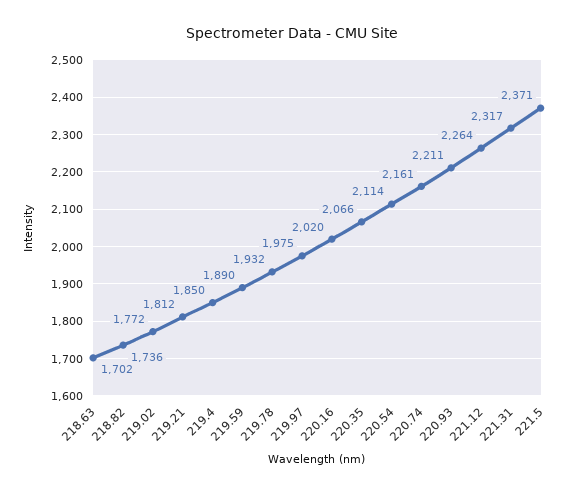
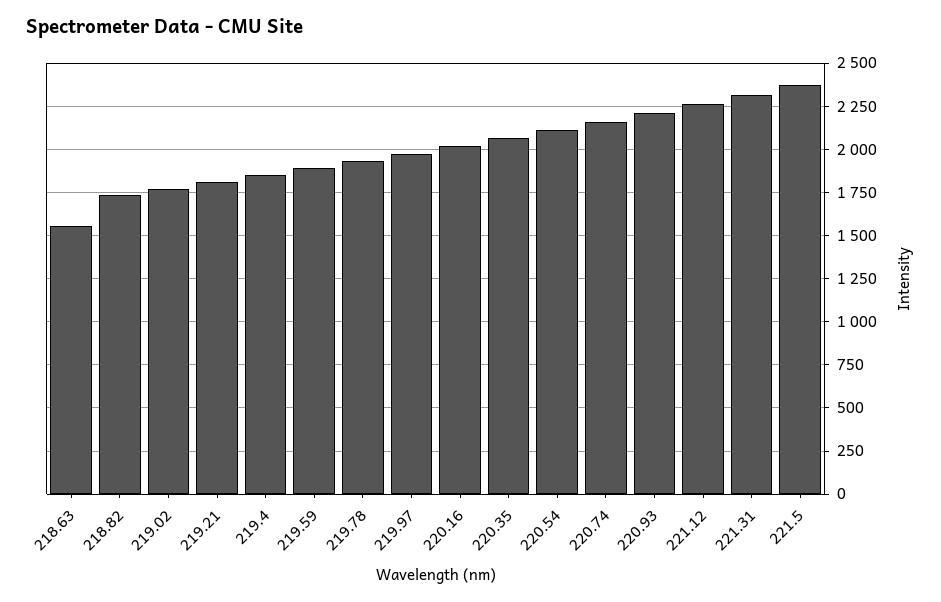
218.63: 1702 -> 1550

